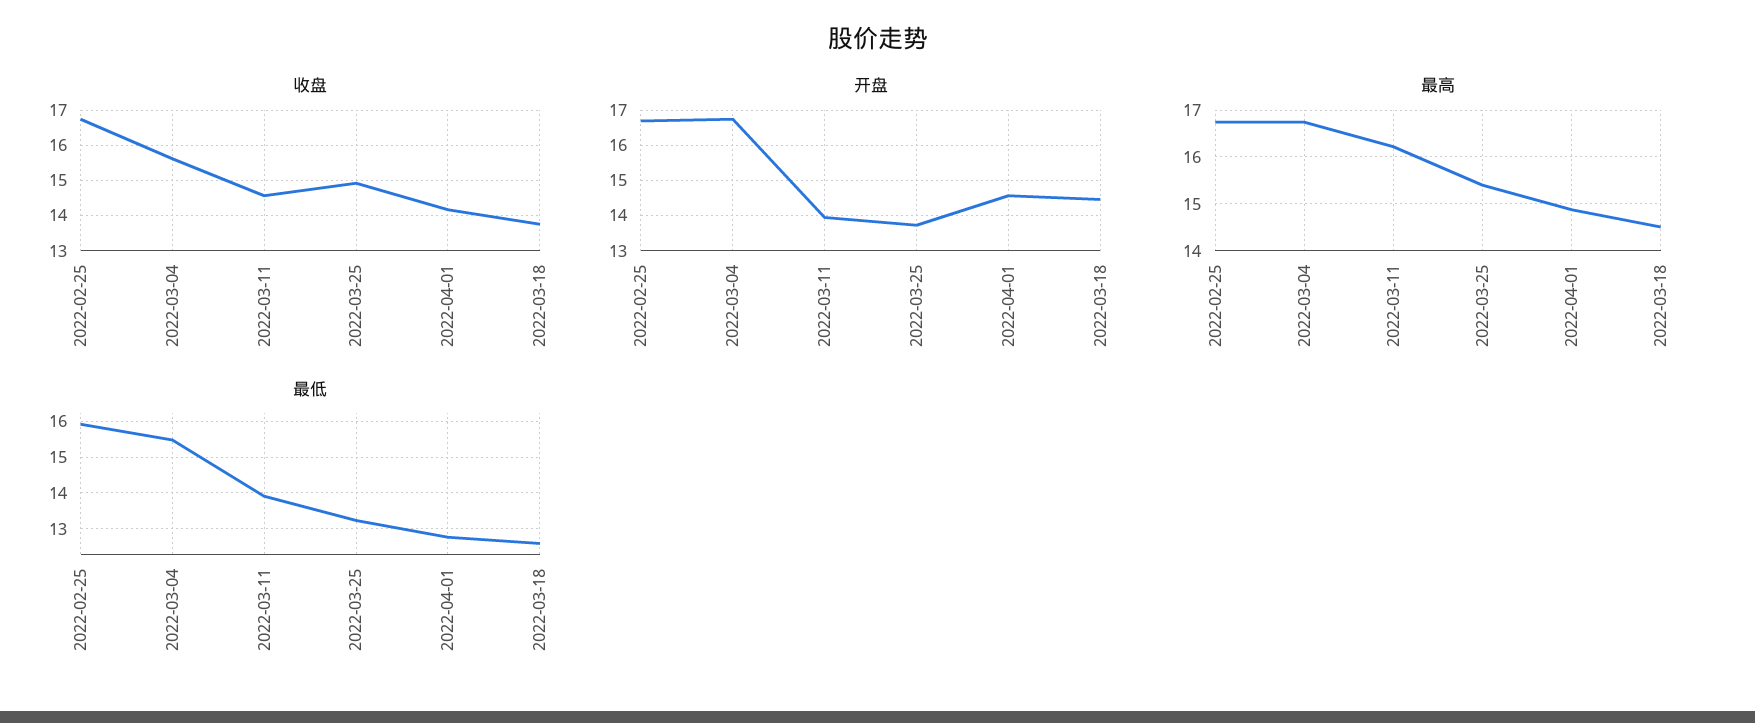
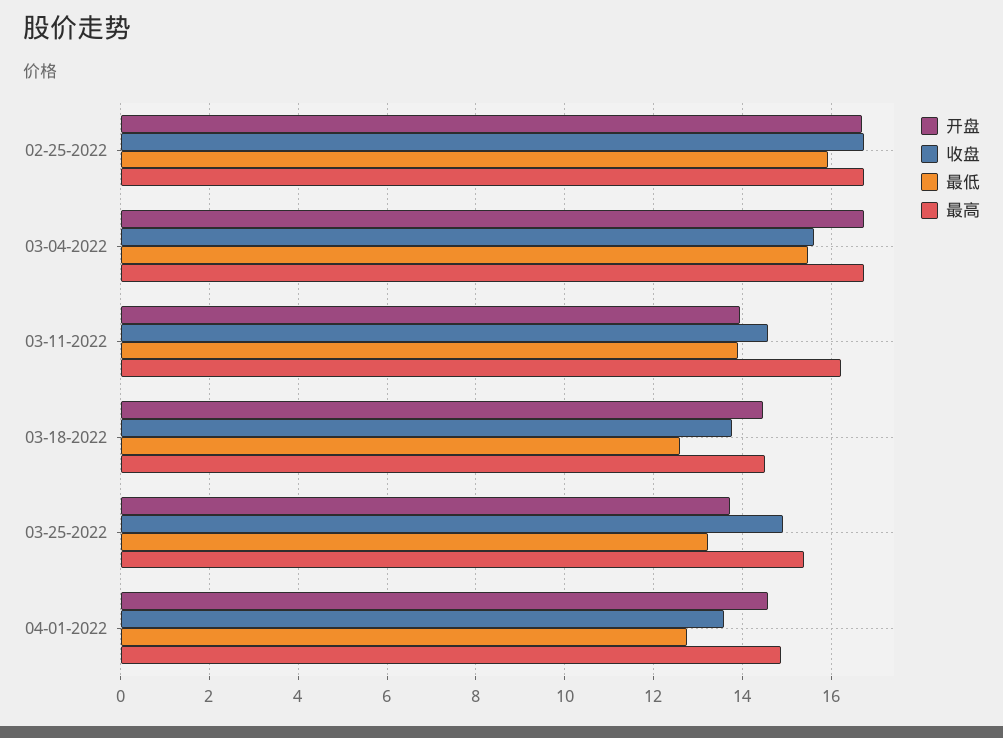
收盘, 2022-04-01: 14.2 -> 13.6

